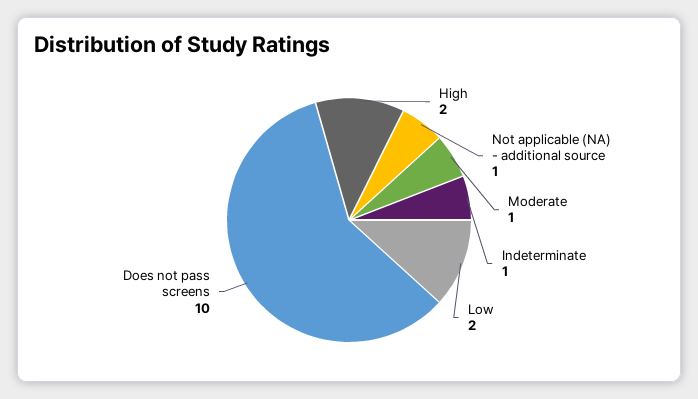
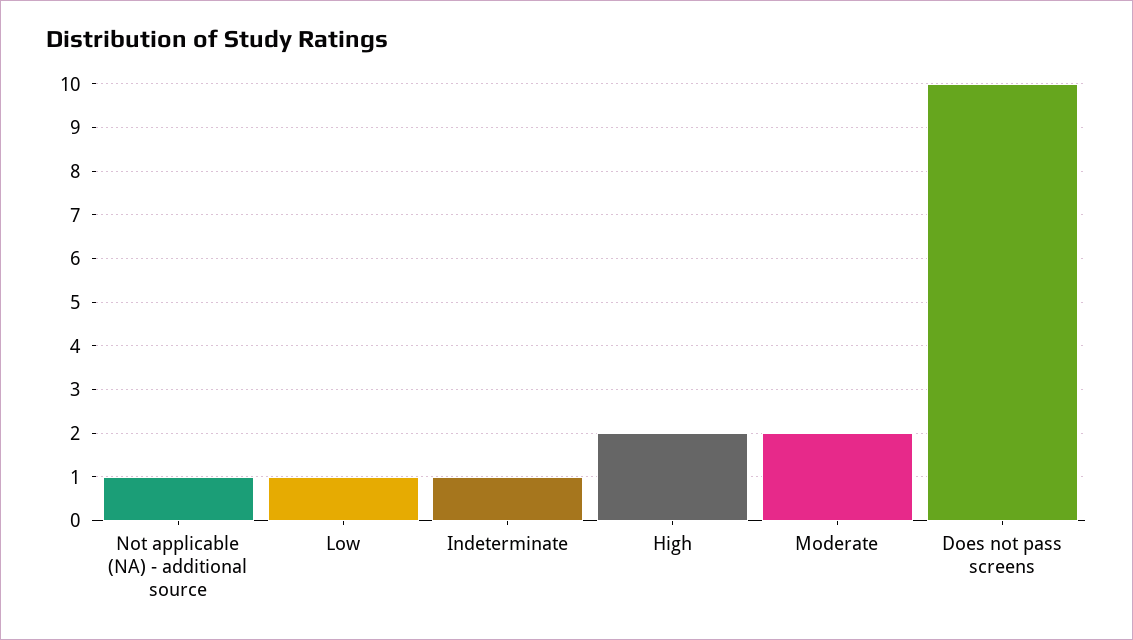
Moderate: 1 -> 2
Low: 2 -> 1

